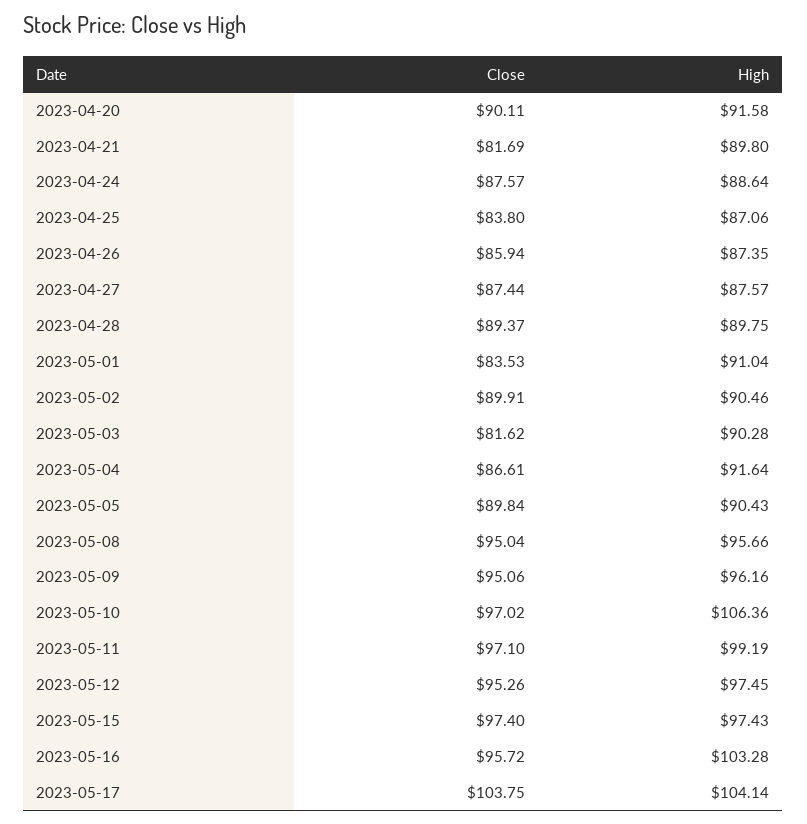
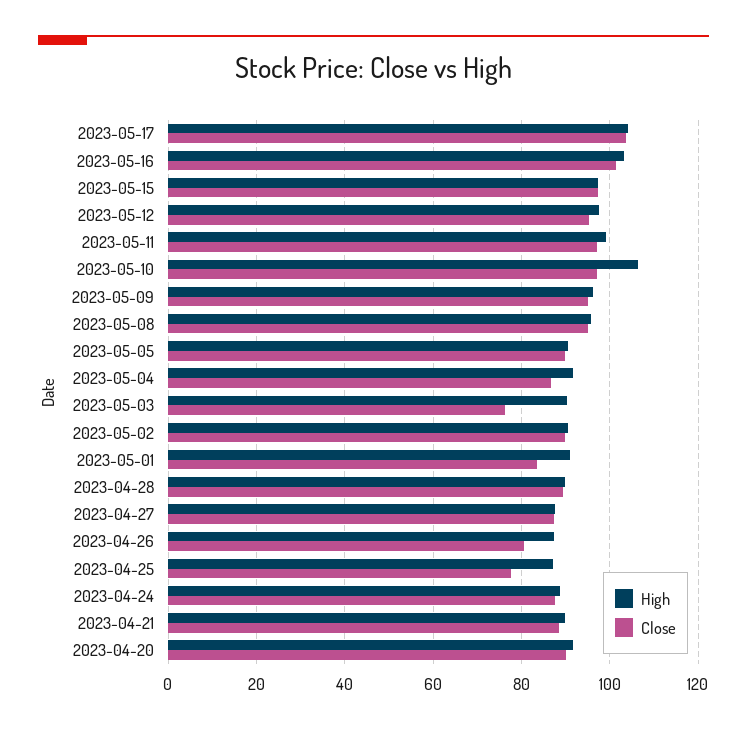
Close, 2023-04-21: 81.69 -> 88
Close, 2023-04-25: 83.8 -> 78
Close, 2023-04-26: 85.94 -> 80
Close, 2023-05-03: 81.62 -> 76
Close, 2023-05-16: 95.72 -> 102

